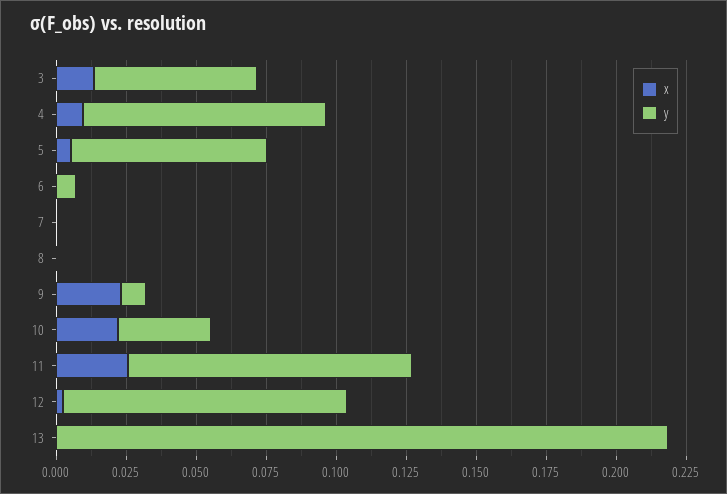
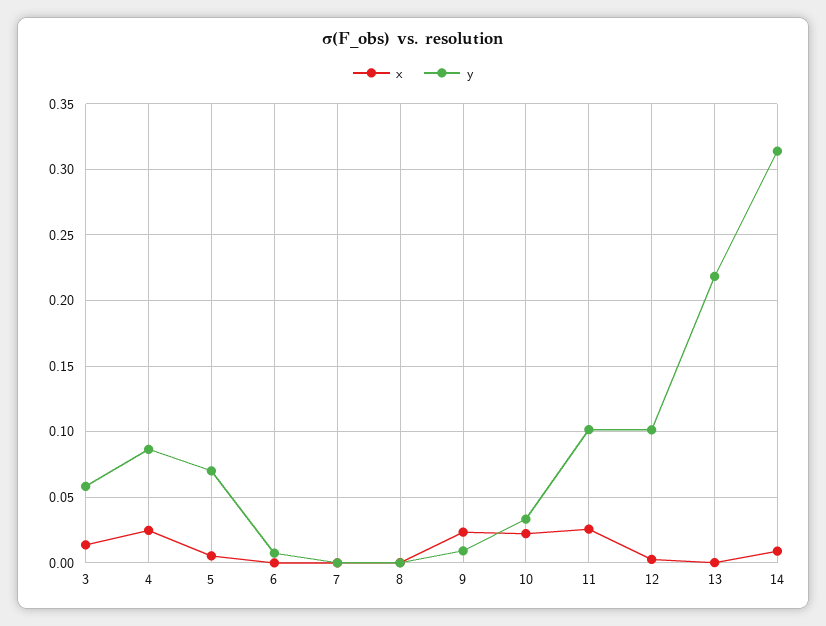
x, 4: 0.01 -> 0.025
x, 14: none -> 0.01
y, 14: none -> 0.315

